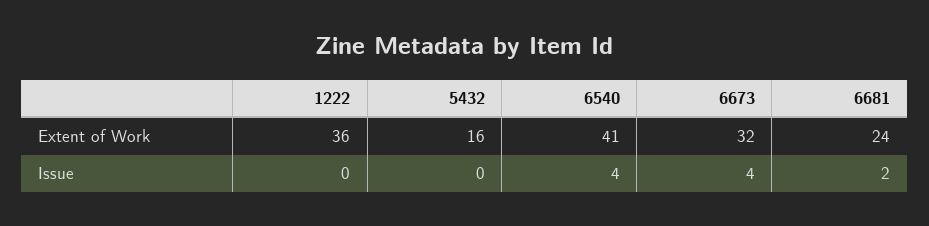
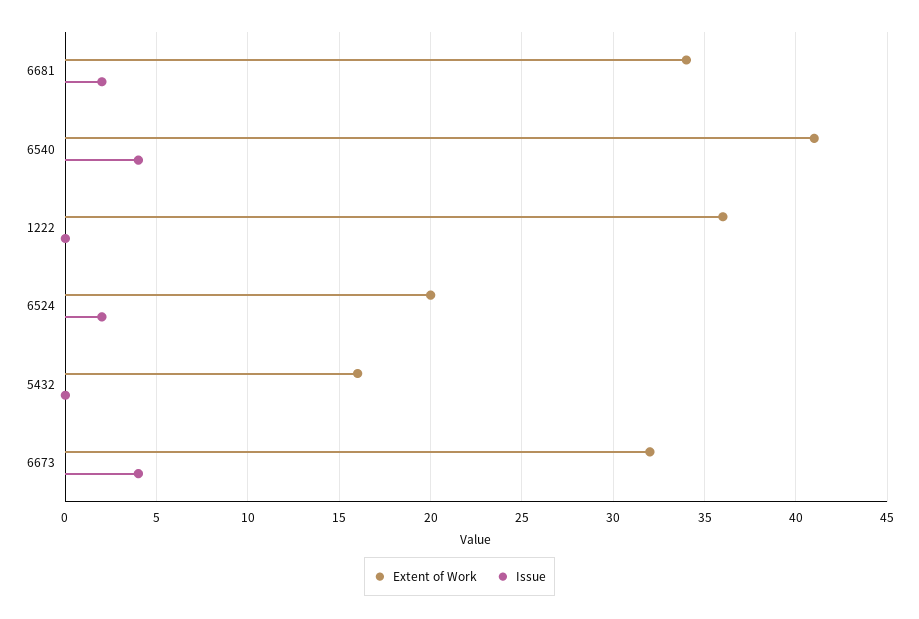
Extent of Work, 6681: 24 -> 34
Extent of Work, 6524: none -> 20
Issue, 6524: none -> 2

